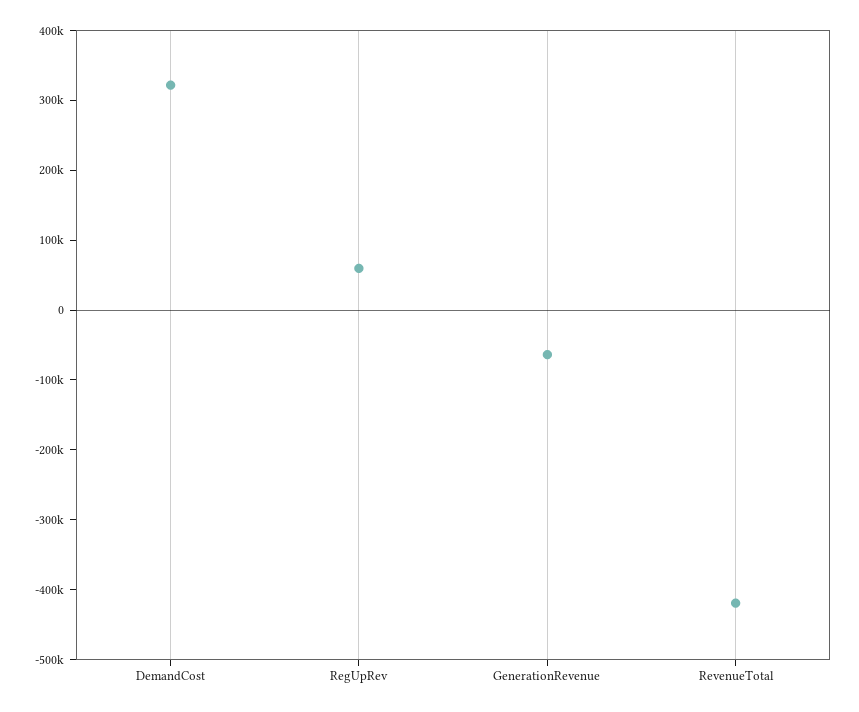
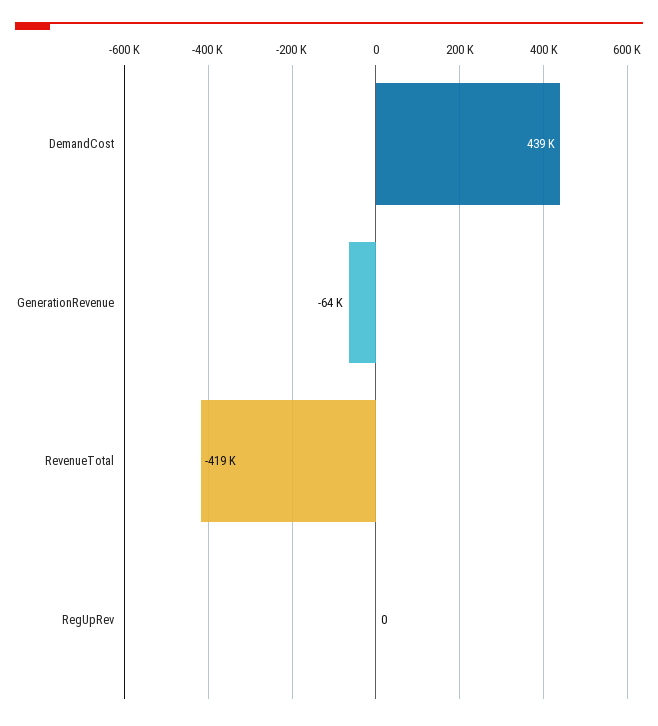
DemandCost: 320000 -> 439000
RegUpRev: 60000 -> 0

